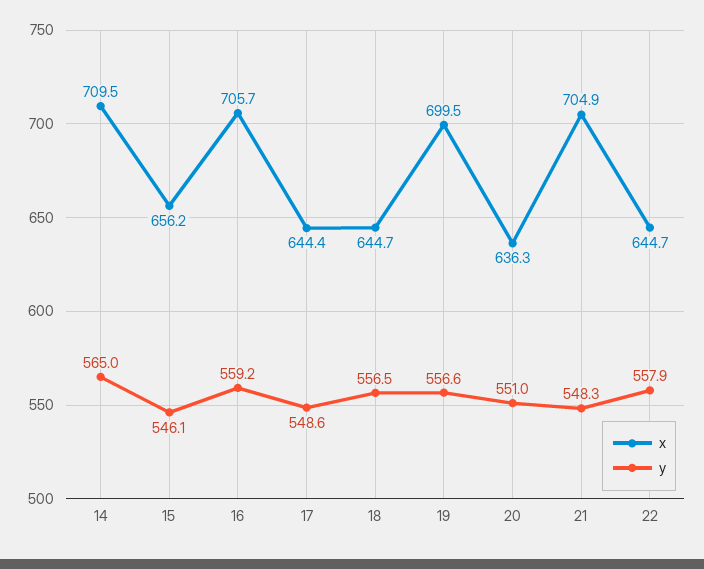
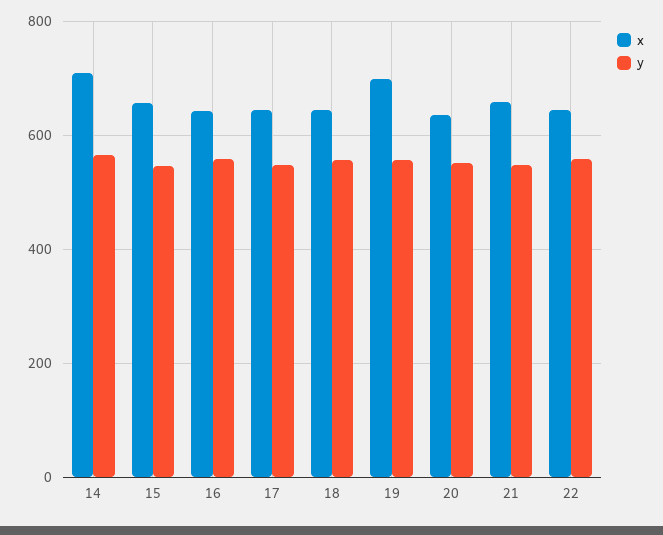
x, 16: 705.7 -> 640
x, 21: 704.9 -> 660

